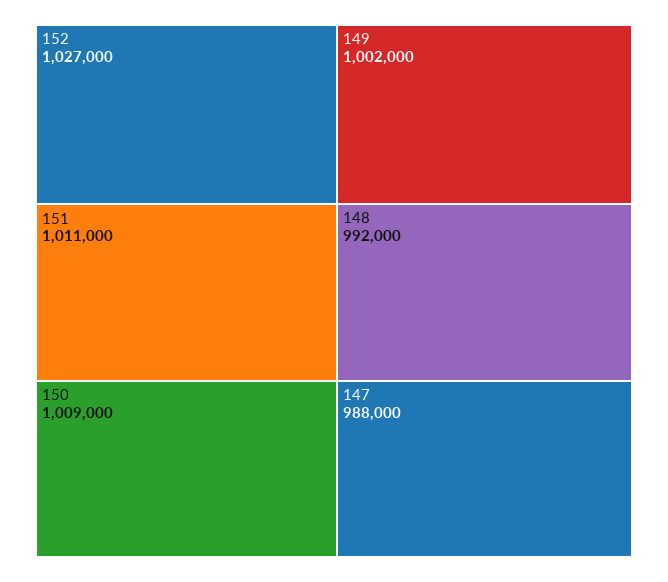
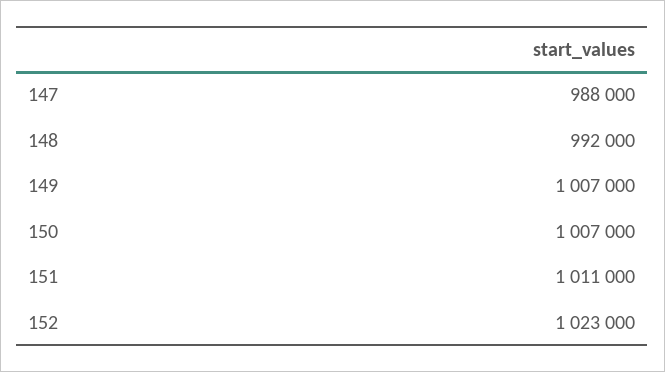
152: 1027000 -> 1023000
150: 1009000 -> 1007000
149: 1002000 -> 1007000

